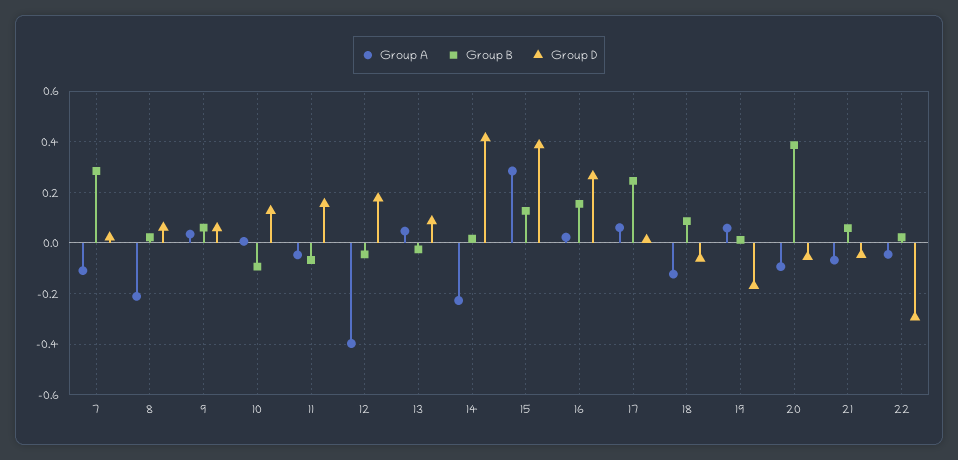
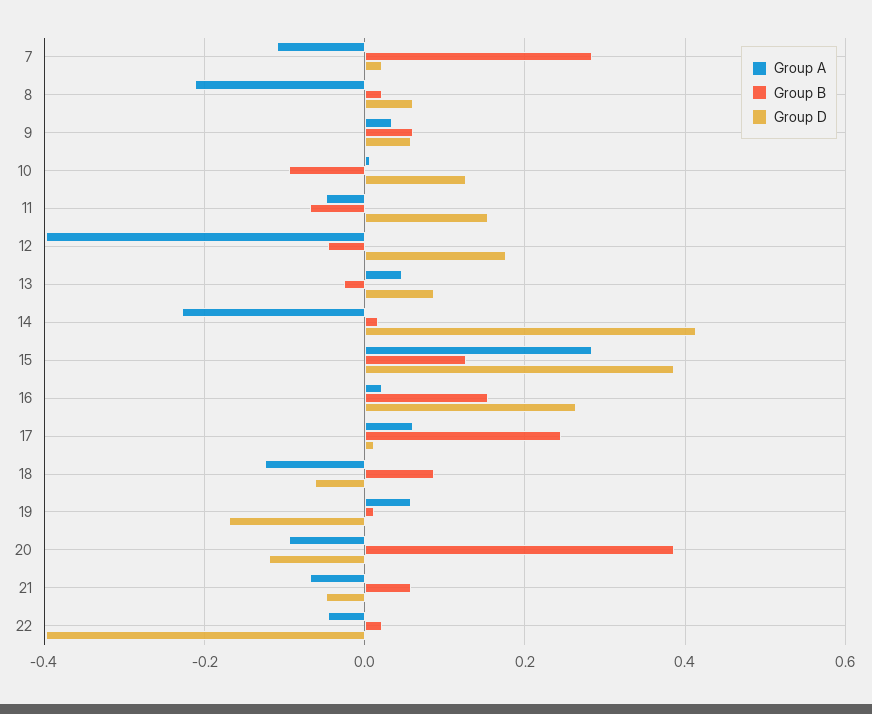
Group D, 20: -0.05 -> -0.12
Group D, 22: -0.3 -> -0.4

